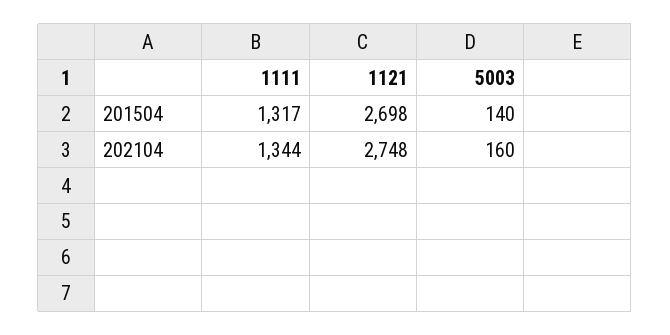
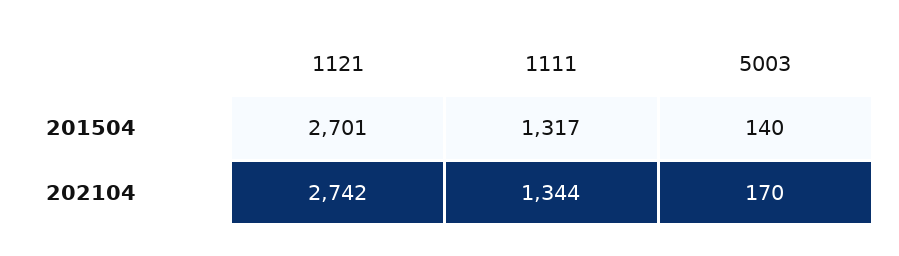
1121, 201504: 2698 -> 2701
1121, 202104: 2748 -> 2742
5003, 202104: 160 -> 170

